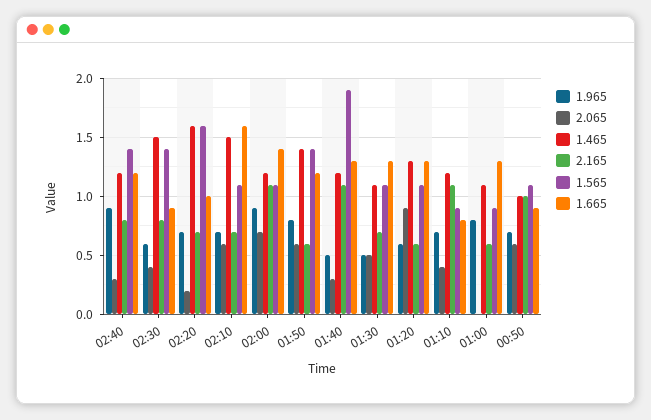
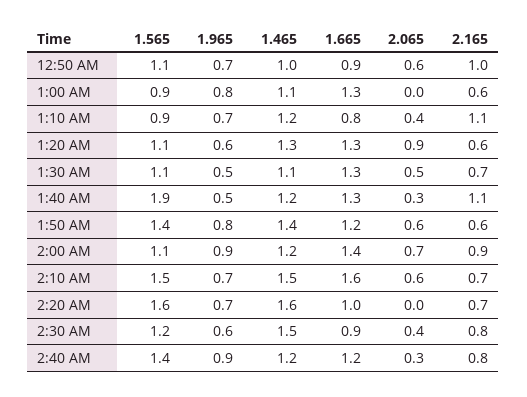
1.565, 02:30: 1.4 -> 1.2
2.065, 02:20: 0.2 -> 0
1.565, 02:10: 1.1 -> 1.5
2.165, 02:00: 1.1 -> 0.9

